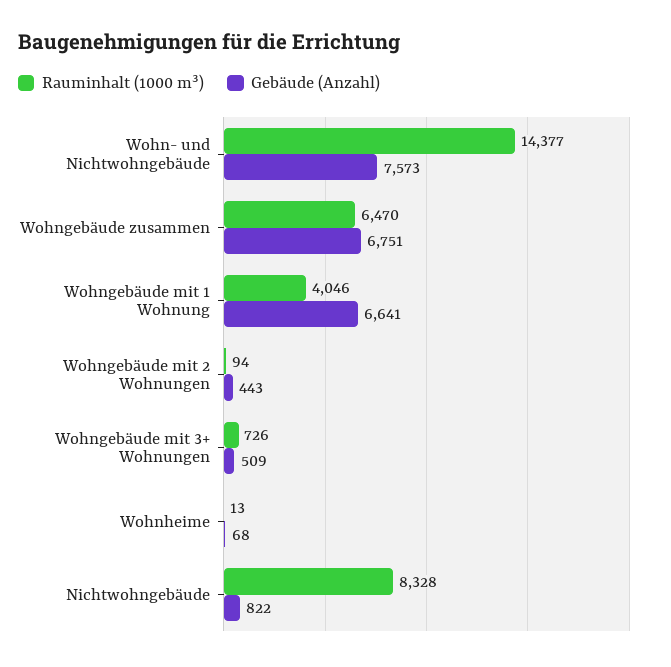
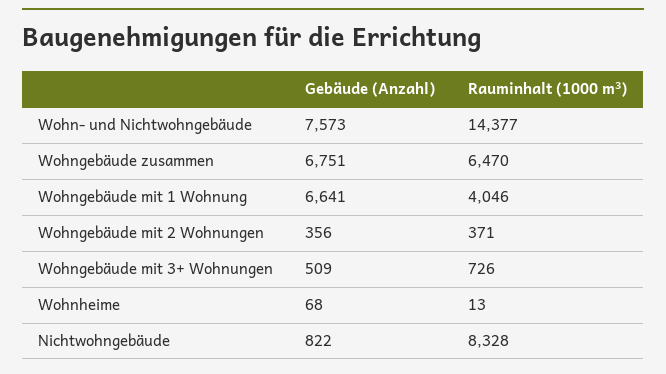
Rauminhalt (1000 m³), Wohngebäude mit 2 Wohnungen: 94 -> 371
Gebäude (Anzahl), Wohngebäude mit 2 Wohnungen: 443 -> 356

